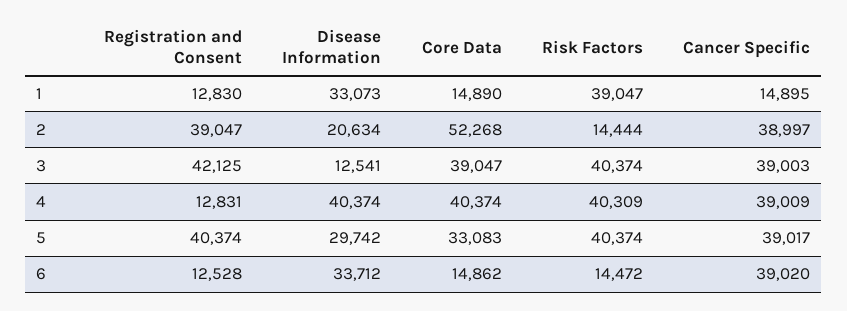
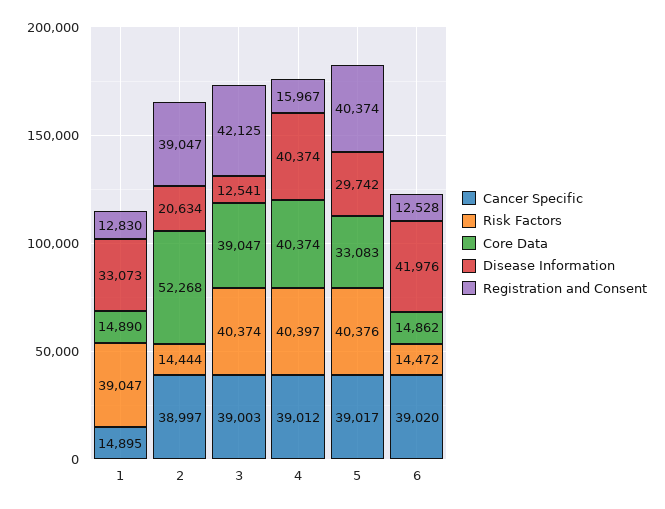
Registration and Consent, 4: 12831 -> 15967
Risk Factors, 4: 40309 -> 40397
Cancer Specific, 4: 39009 -> 39012
Risk Factors, 5: 40374 -> 40376
Disease Information, 6: 33712 -> 41976

